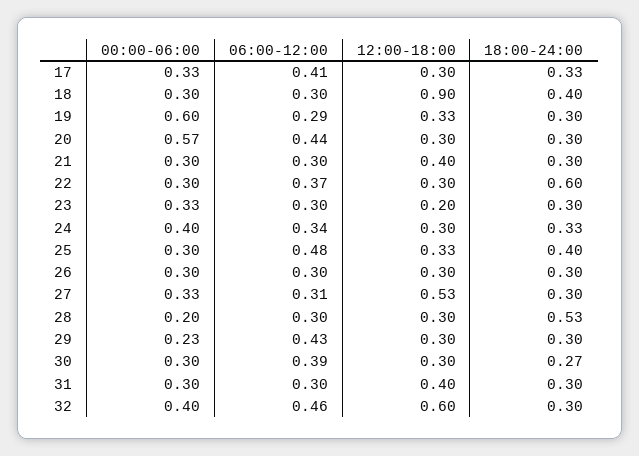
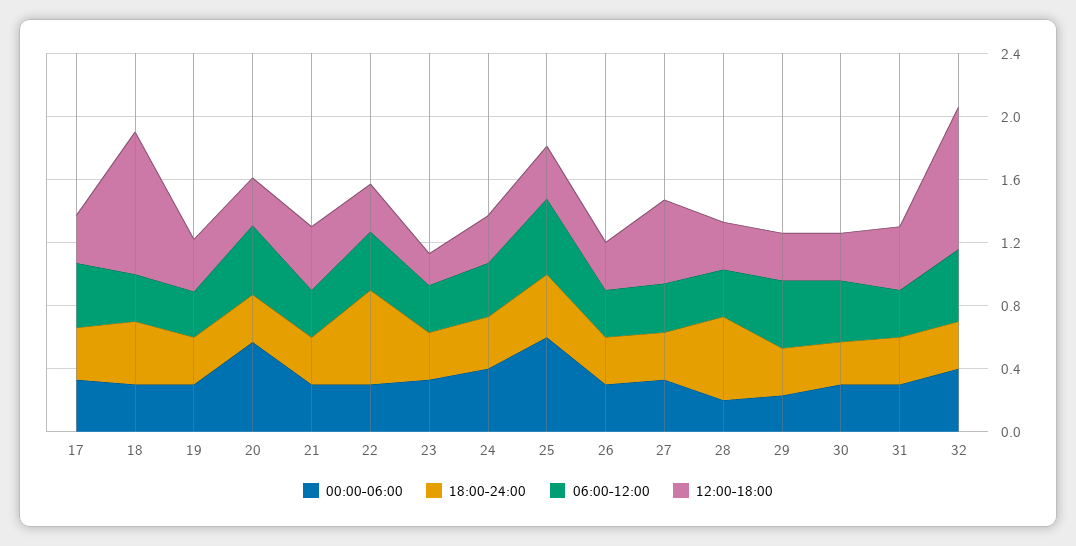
00:00-06:00, 19: 0.6 -> 0.3
00:00-06:00, 25: 0.3 -> 0.6
12:00-18:00, 32: 0.6 -> 0.9

